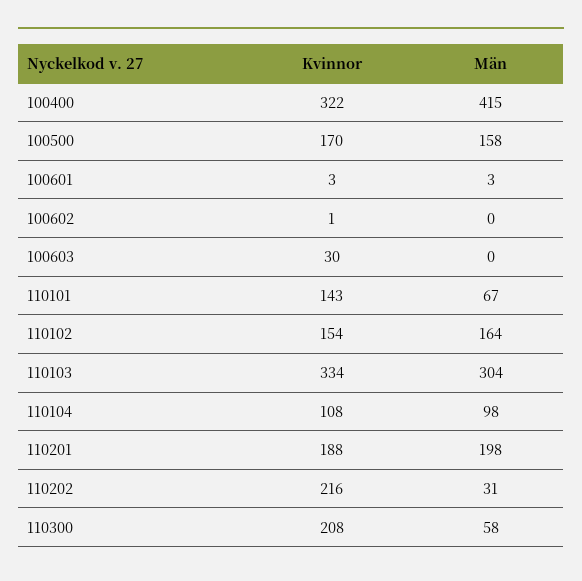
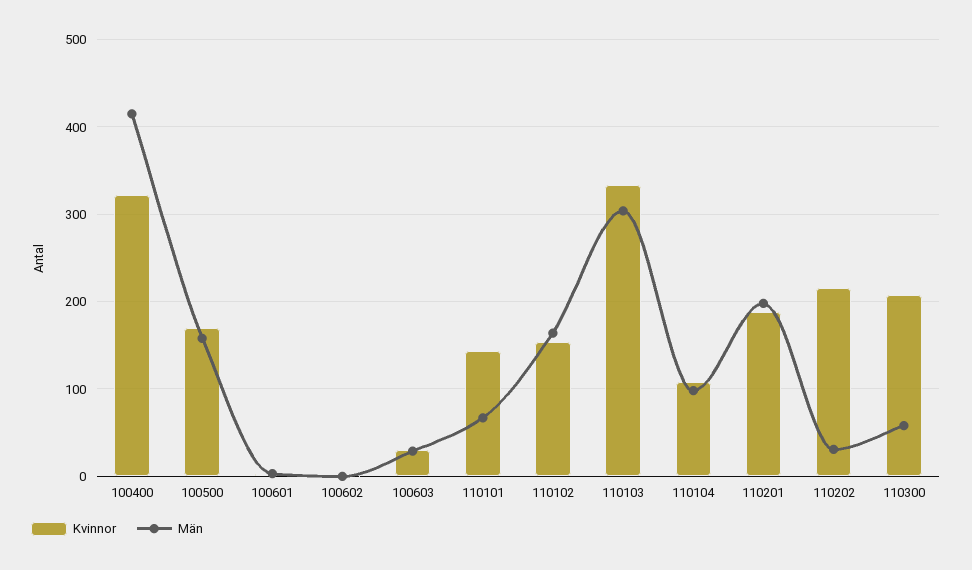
Män, 100603: 0 -> 30

